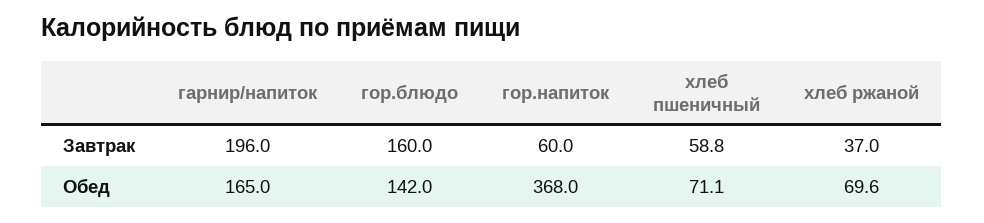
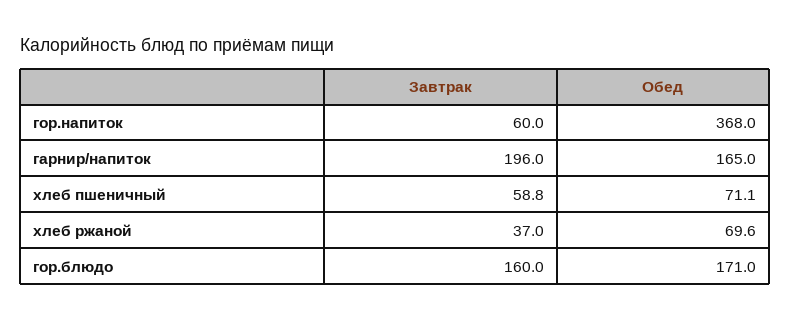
гор.блюдо, Обед: 142 -> 171

